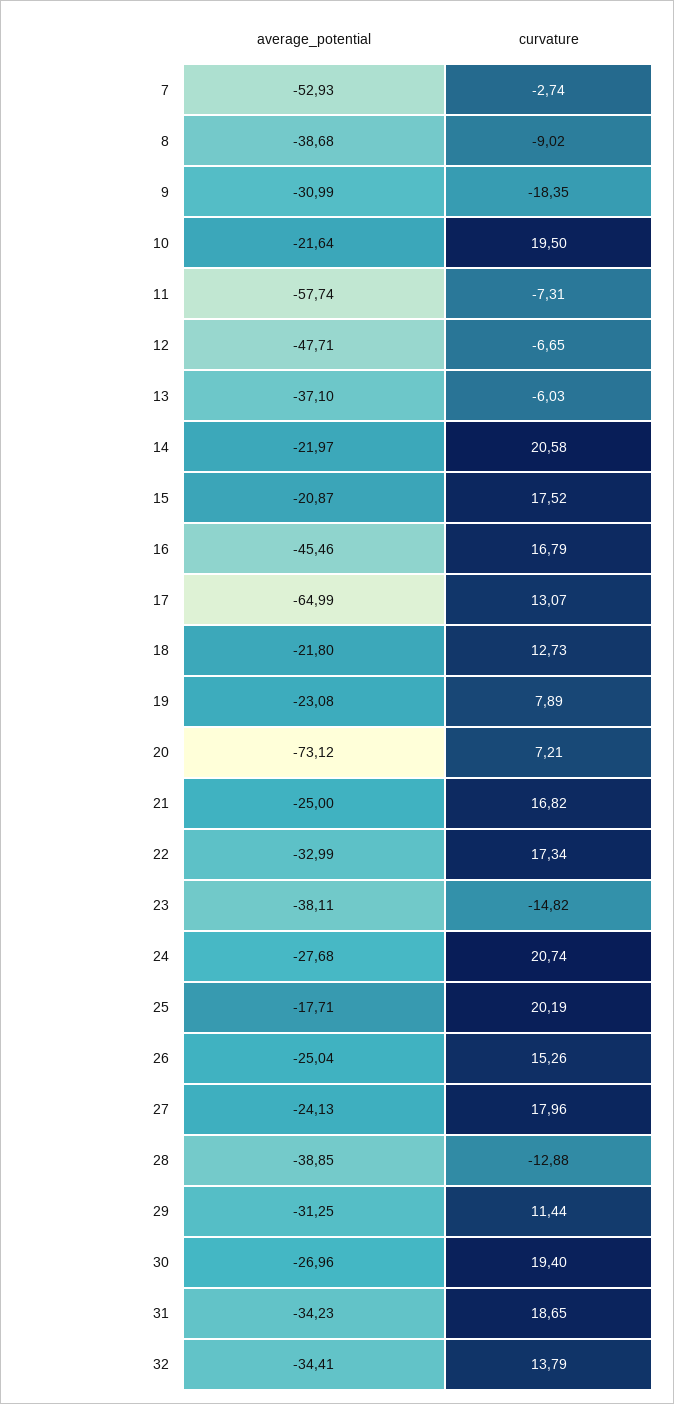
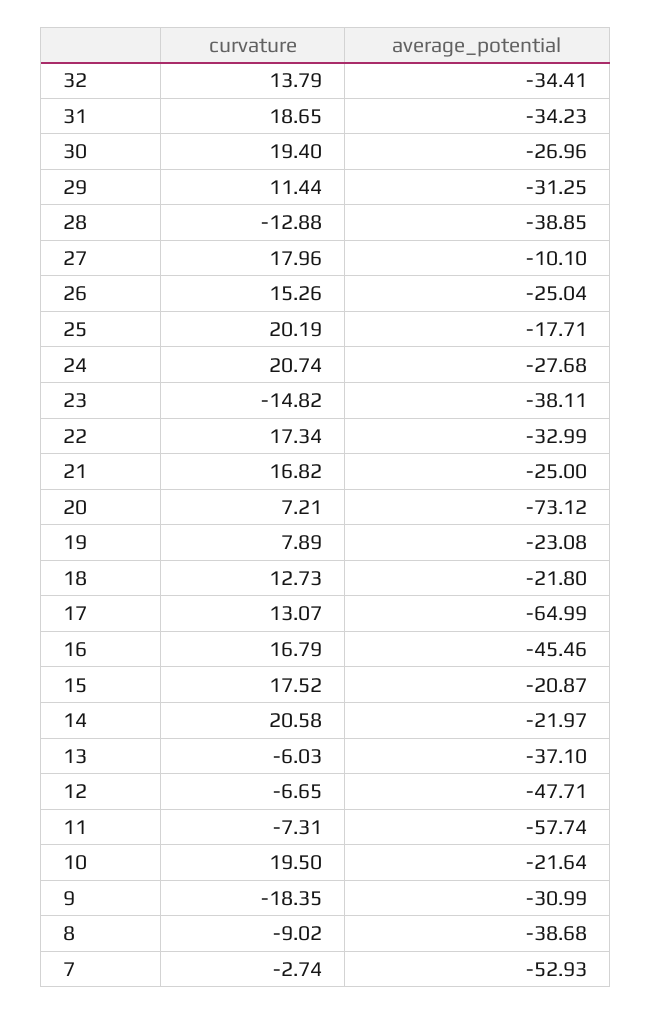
average_potential, 27: -24.13 -> -10.1

